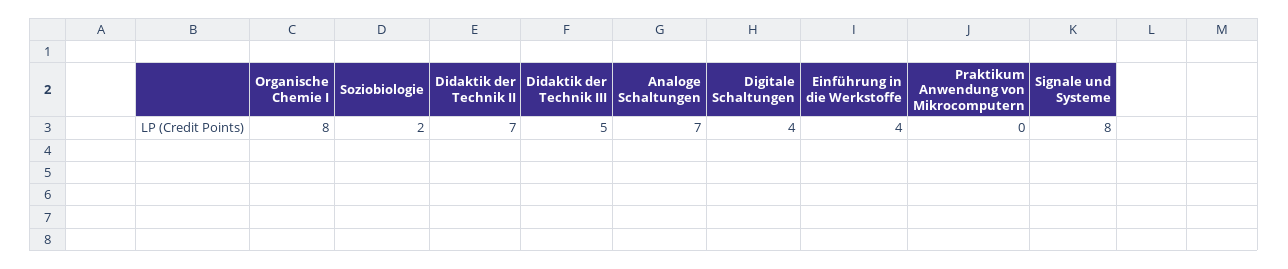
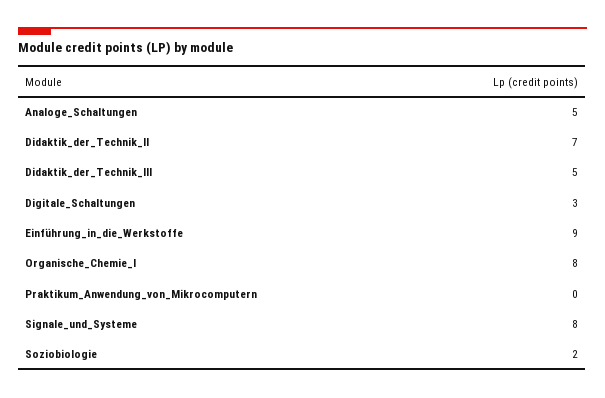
Analoge Schaltungen: 7 -> 5
Digitale Schaltungen: 4 -> 3
Einführung in die Werkstoffe: 4 -> 9

